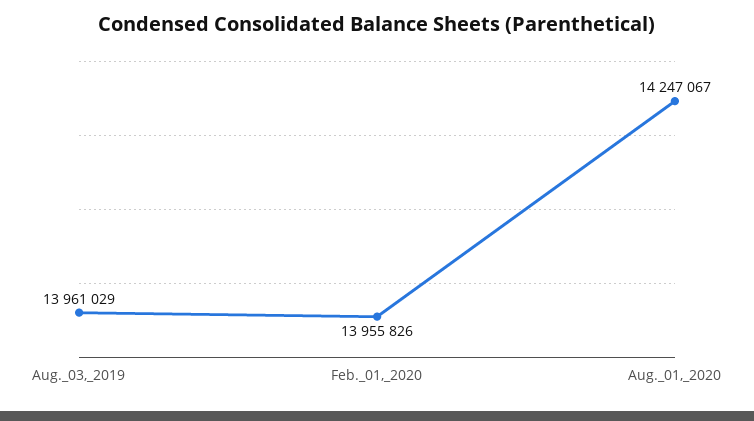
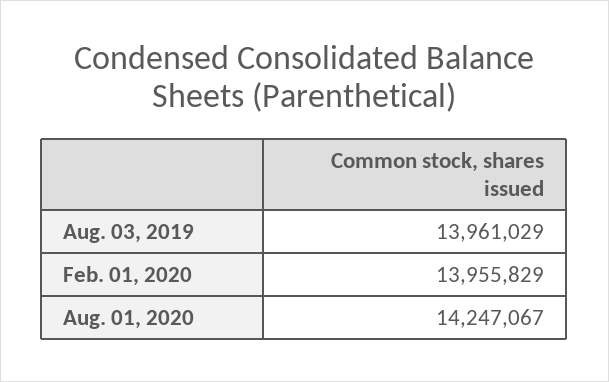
Feb._01,_2020: 13955826 -> 13955829

